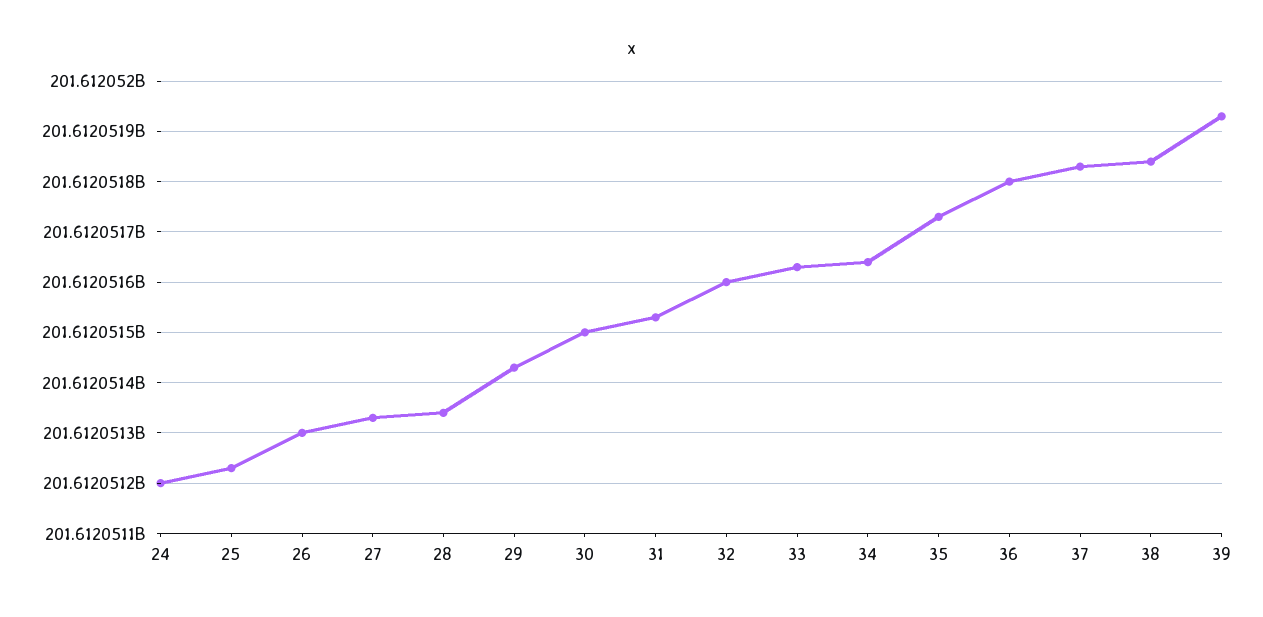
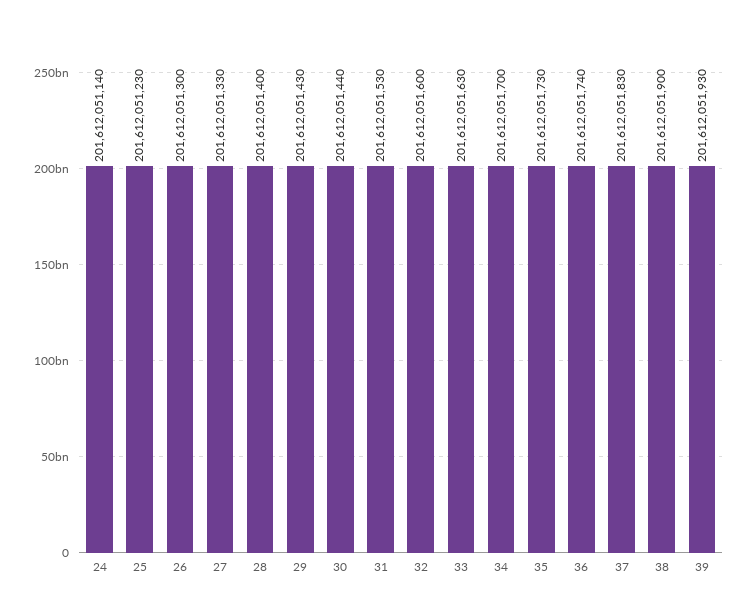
24: 201612051200 -> 201612051140
28: 201612051340 -> 201612051400
30: 201612051500 -> 201612051440
34: 201612051640 -> 201612051700
36: 201612051800 -> 201612051740
38: 201612051840 -> 201612051900

